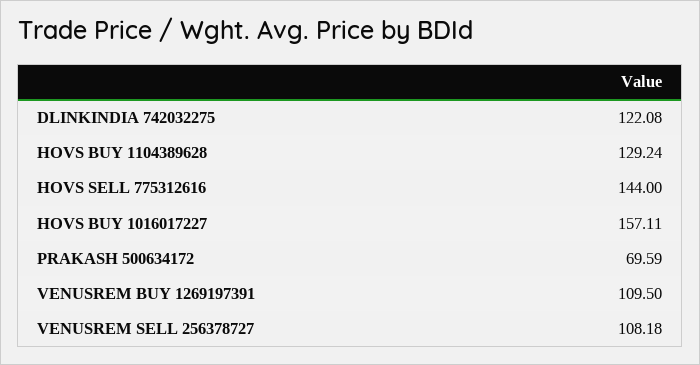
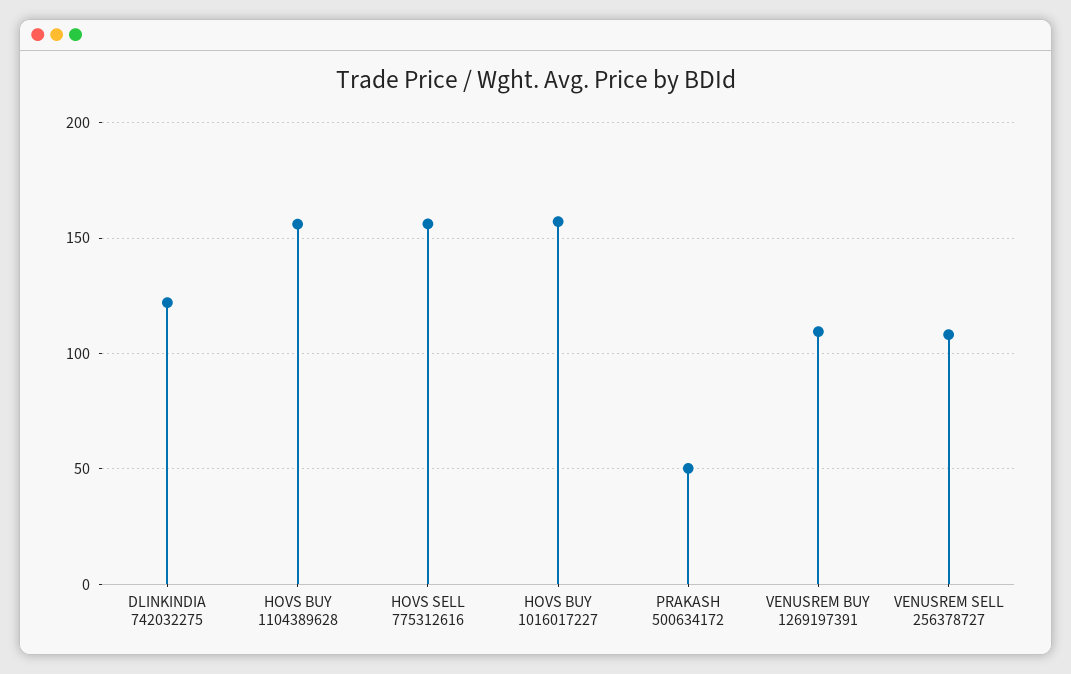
HOVS BUY 1104389628: 129.24 -> 155
HOVS SELL 775312616: 144 -> 155
PRAKASH 500634172: 69.59 -> 50

